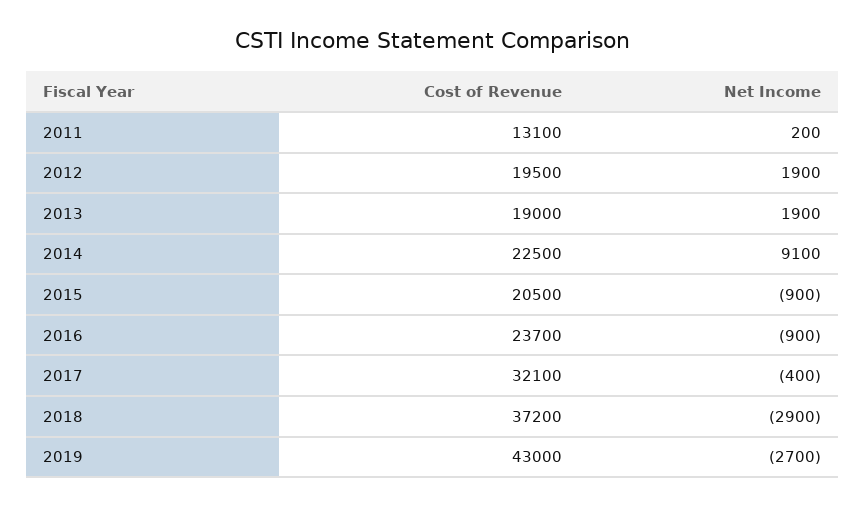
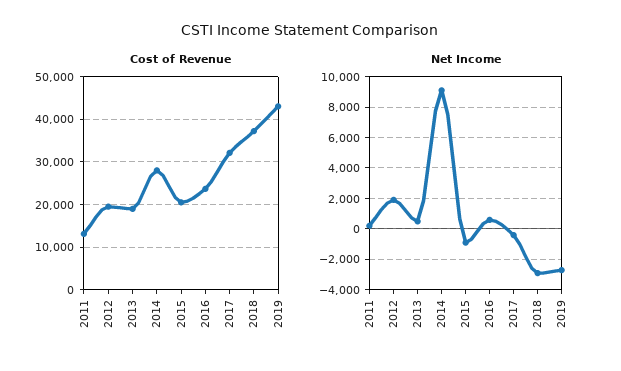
Net Income, 2013: 1900 -> 500
Cost of Revenue, 2014: 22500 -> 28000
Net Income, 2016: -900 -> 500

